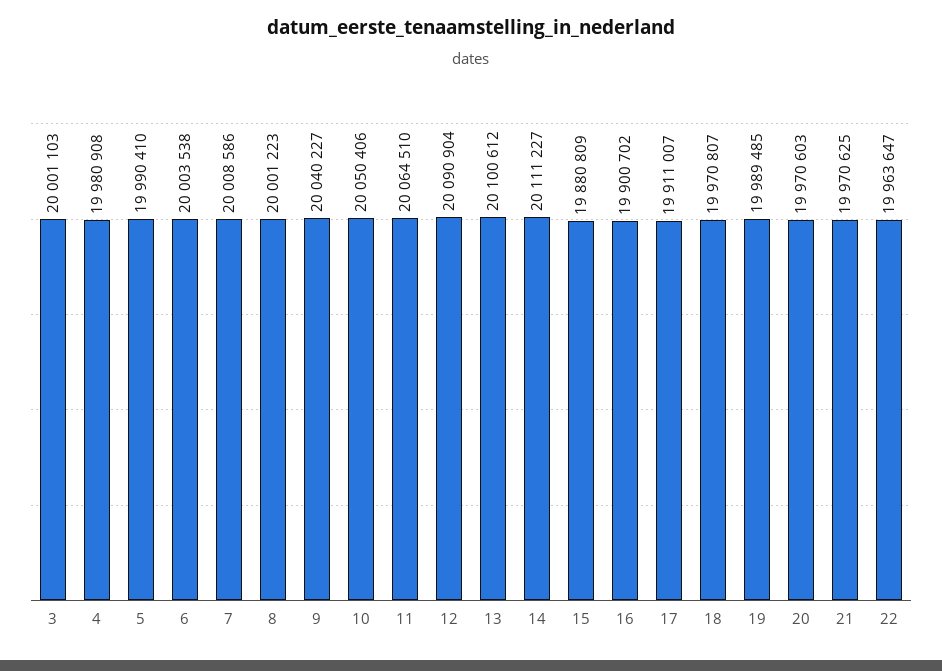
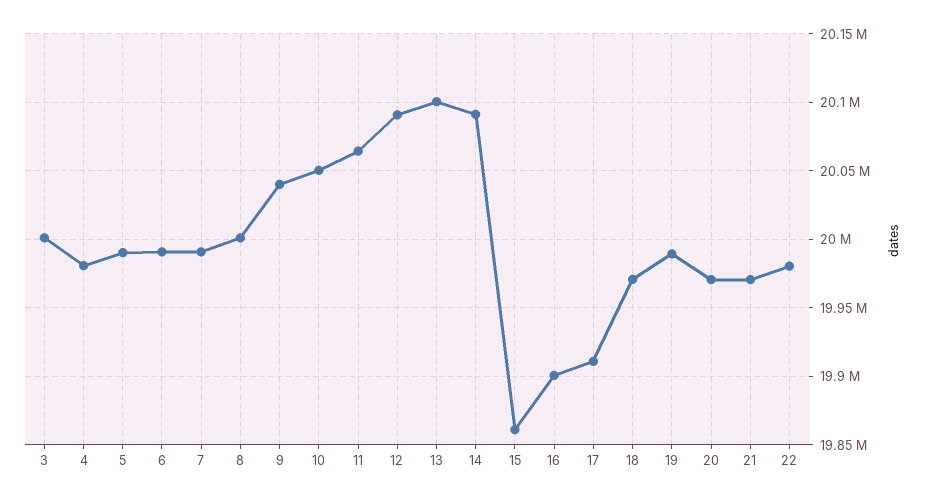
6: 20003538 -> 19990000
7: 20008586 -> 19990000
14: 20111227 -> 20090000
15: 19880809 -> 19860000
22: 19963647 -> 19980000

